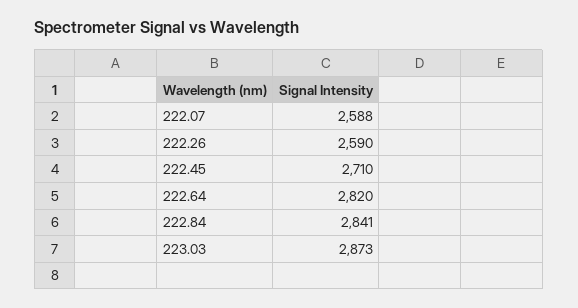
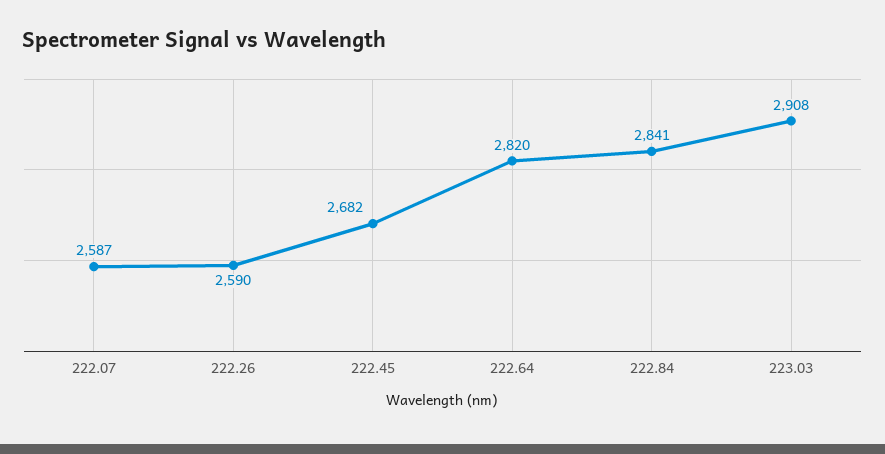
222.07: 2588 -> 2587
222.45: 2710 -> 2682
223.03: 2873 -> 2908

